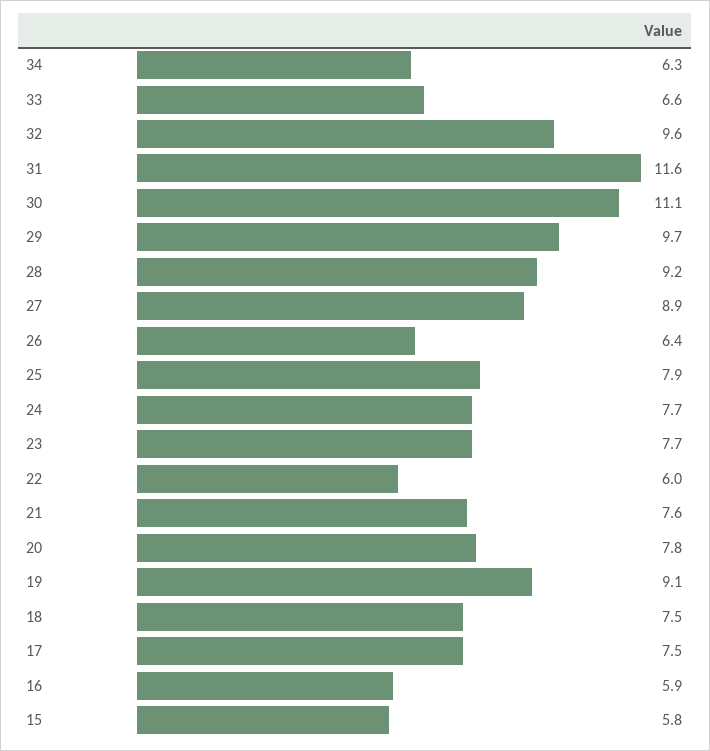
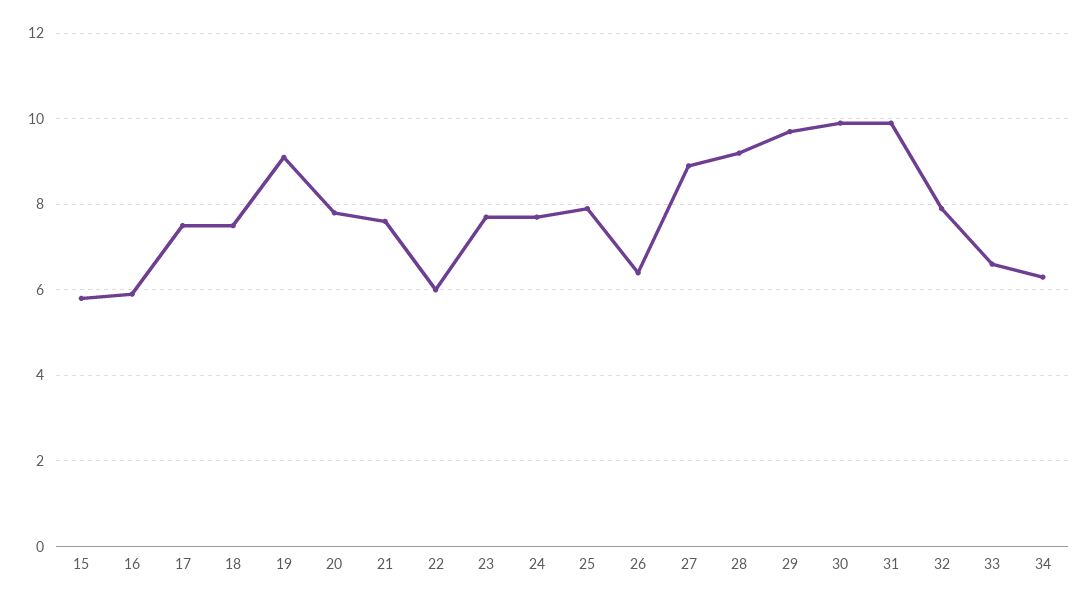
32: 9.6 -> 8
31: 11.6 -> 10
30: 11.1 -> 10

